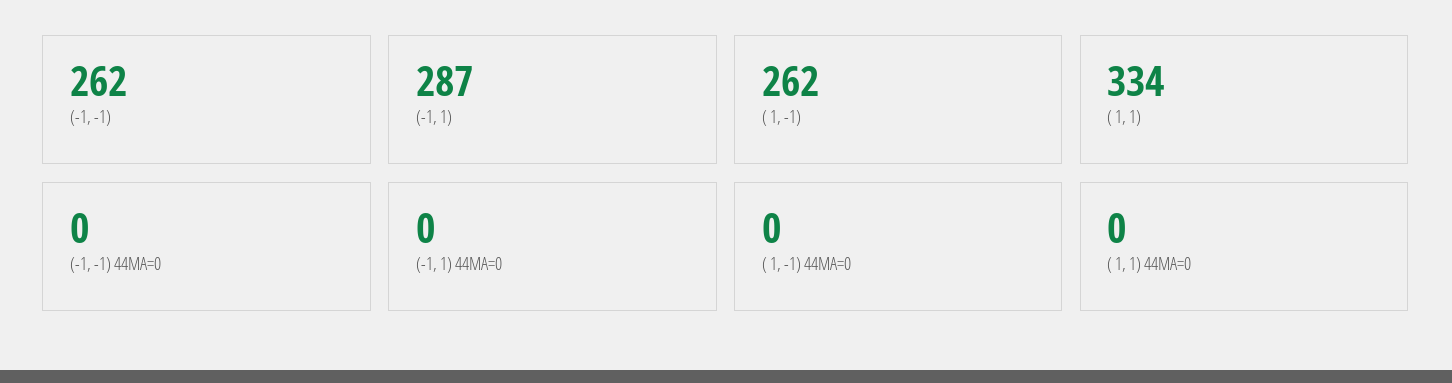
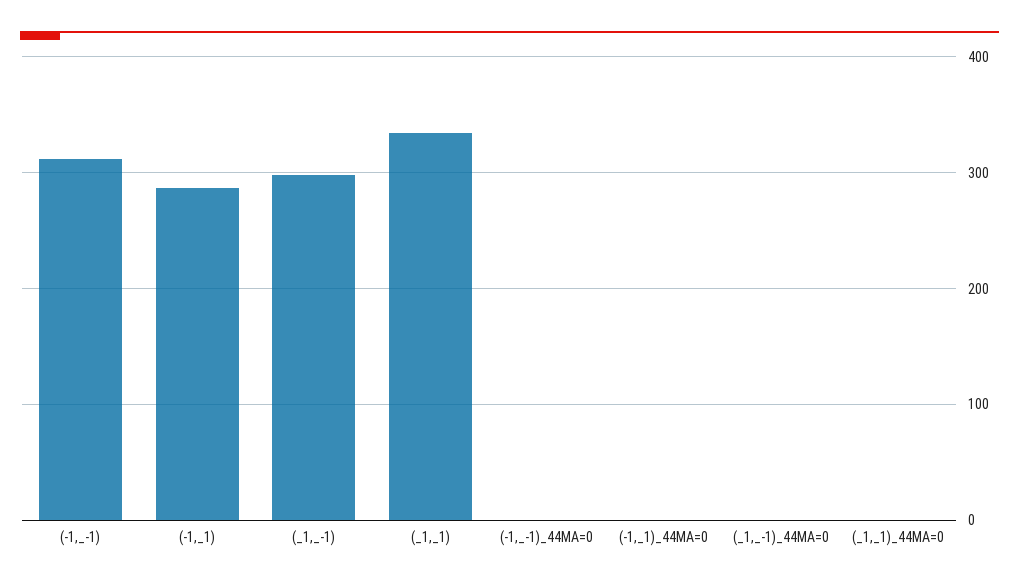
(-1, -1): 262 -> 310
( 1, -1): 262 -> 300

